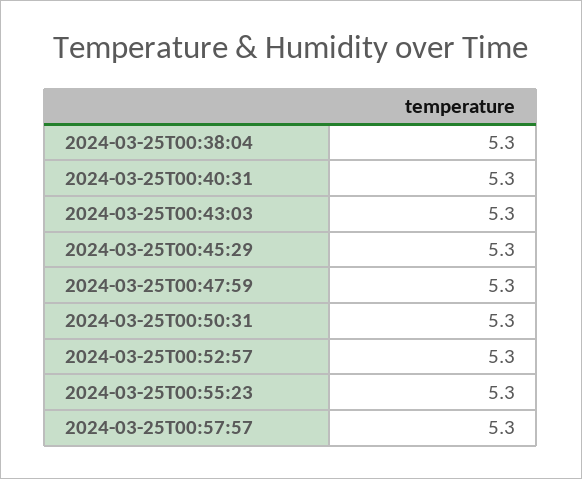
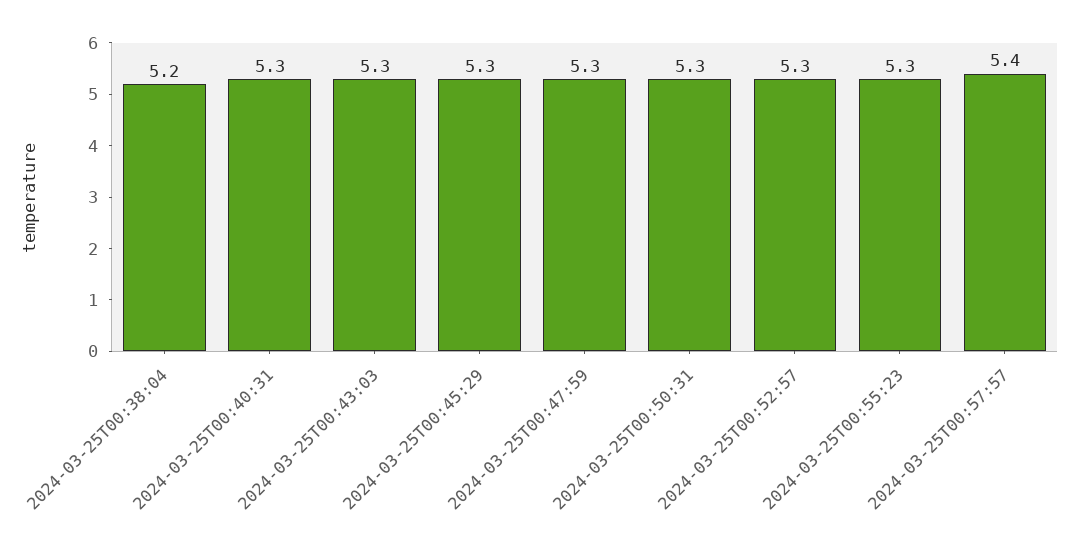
2024-03-25T00:38:04: 5.3 -> 5.2
2024-03-25T00:57:57: 5.3 -> 5.4

